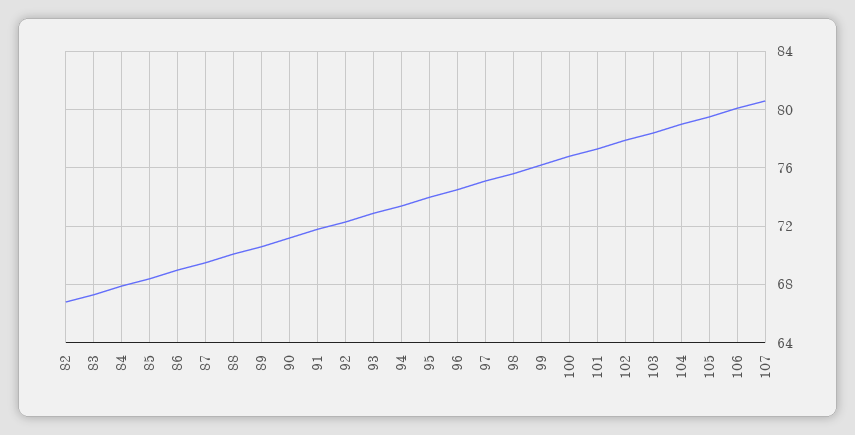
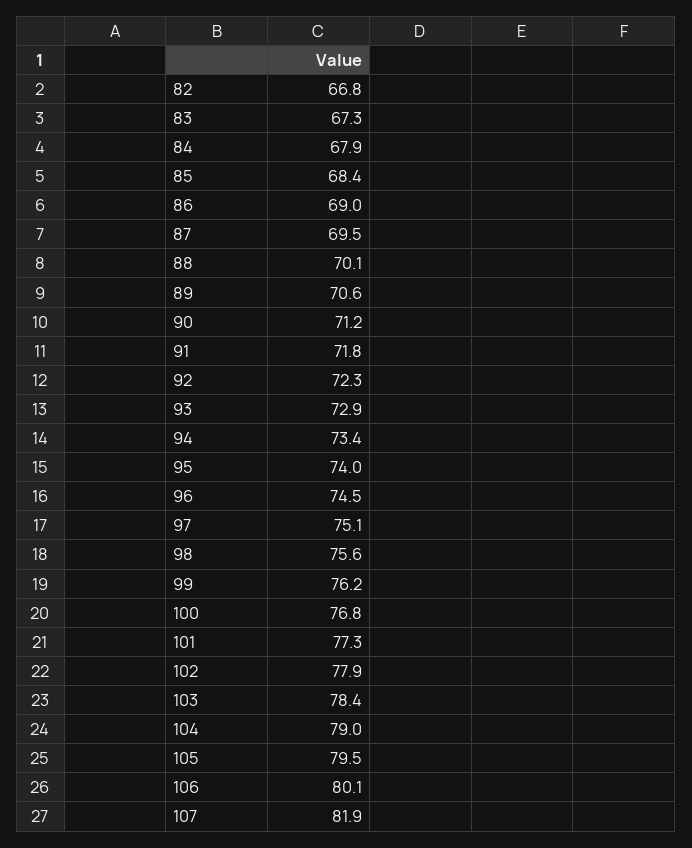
107: 80.5 -> 81.9

